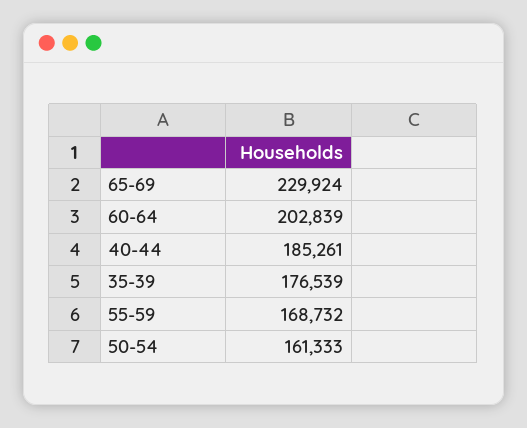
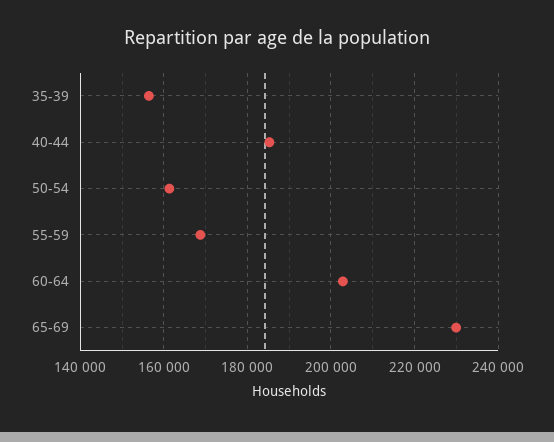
35-39: 176539 -> 156000

